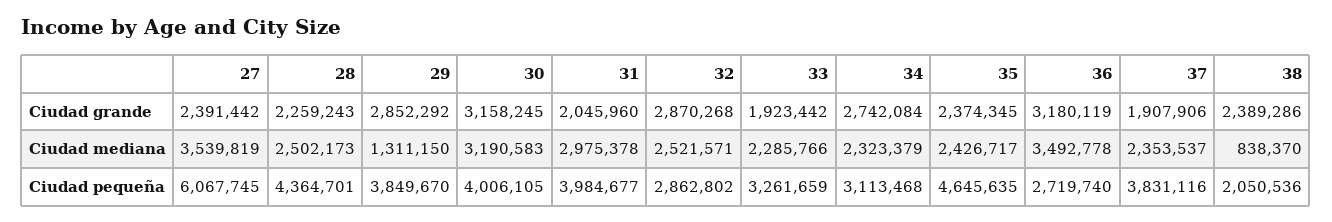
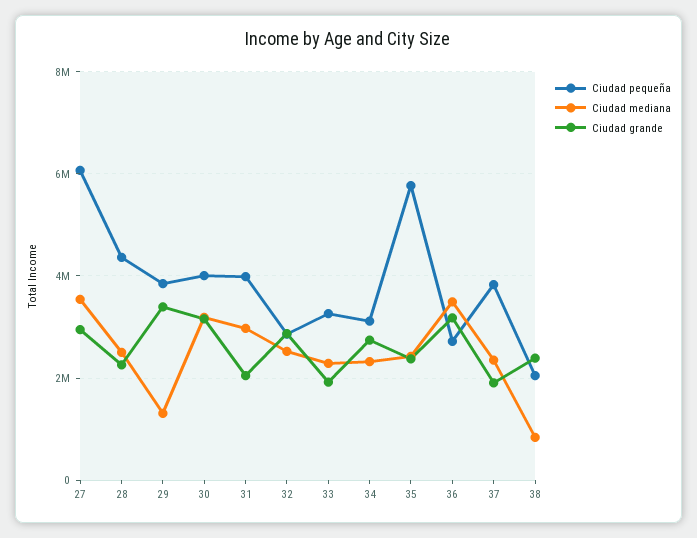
Ciudad grande, 27: 2391442 -> 3000000
Ciudad grande, 29: 2852292 -> 3400000
Ciudad pequeña, 35: 4645635 -> 5800000

